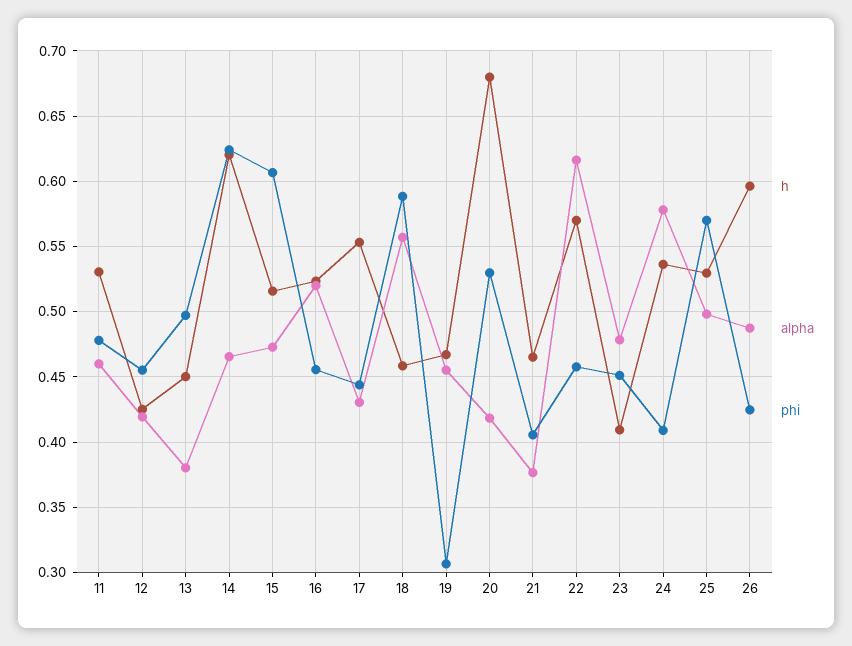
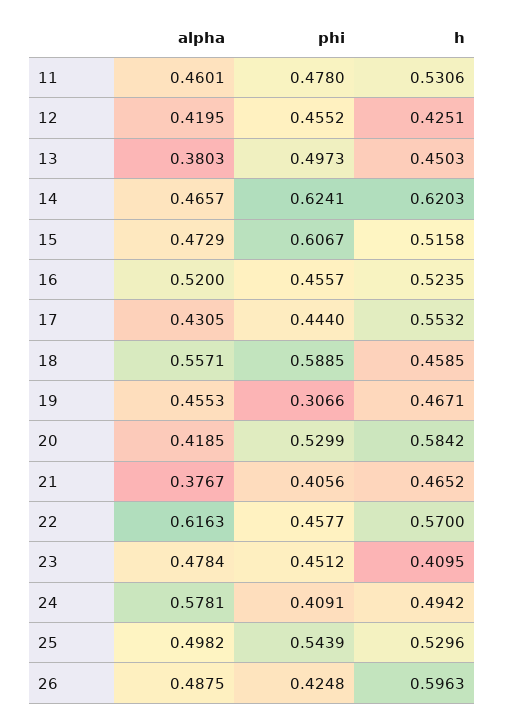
h, 20: 0.68 -> 0.5842
h, 24: 0.535 -> 0.4942
phi, 25: 0.57 -> 0.5439

